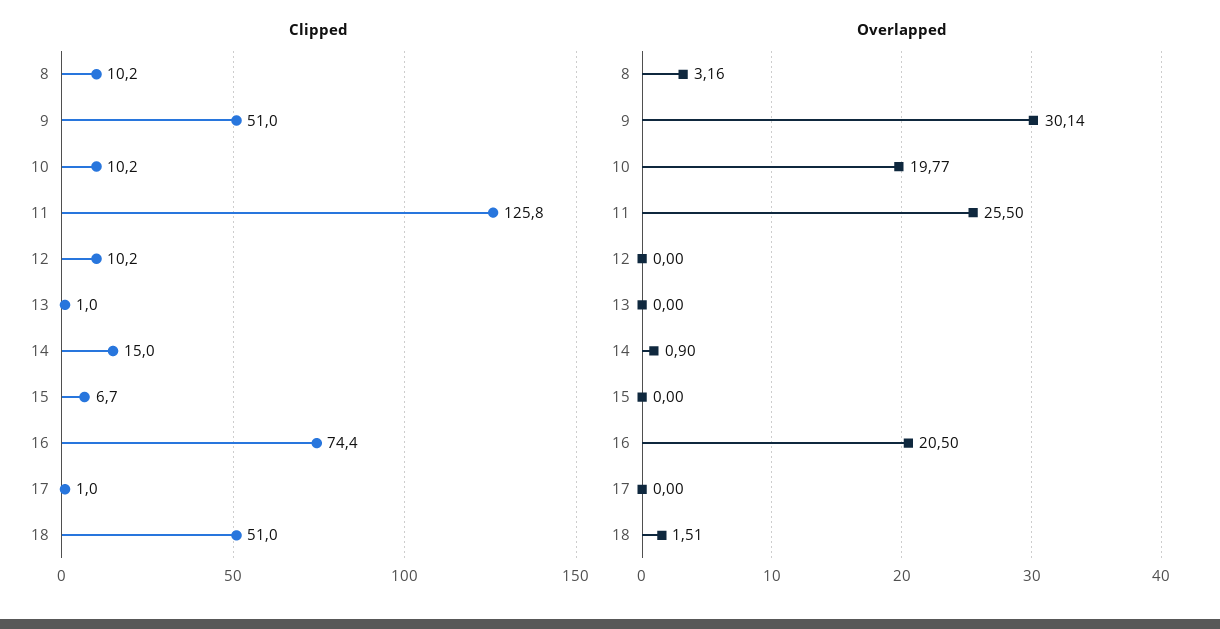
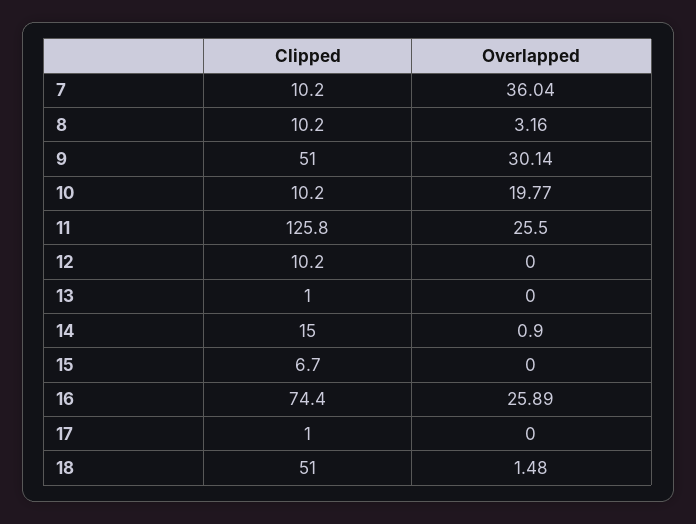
Overlapped, 16: 20.5 -> 25.89
Overlapped, 18: 1.51 -> 1.48
Clipped, 7: none -> 10.2
Overlapped, 7: none -> 36.04

